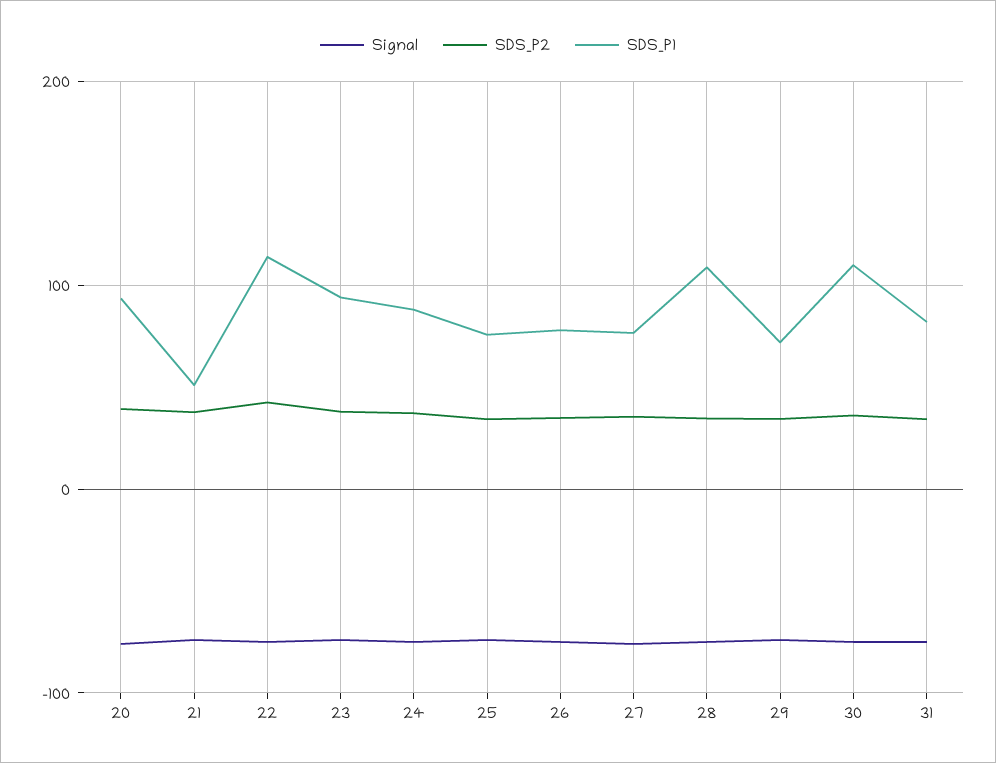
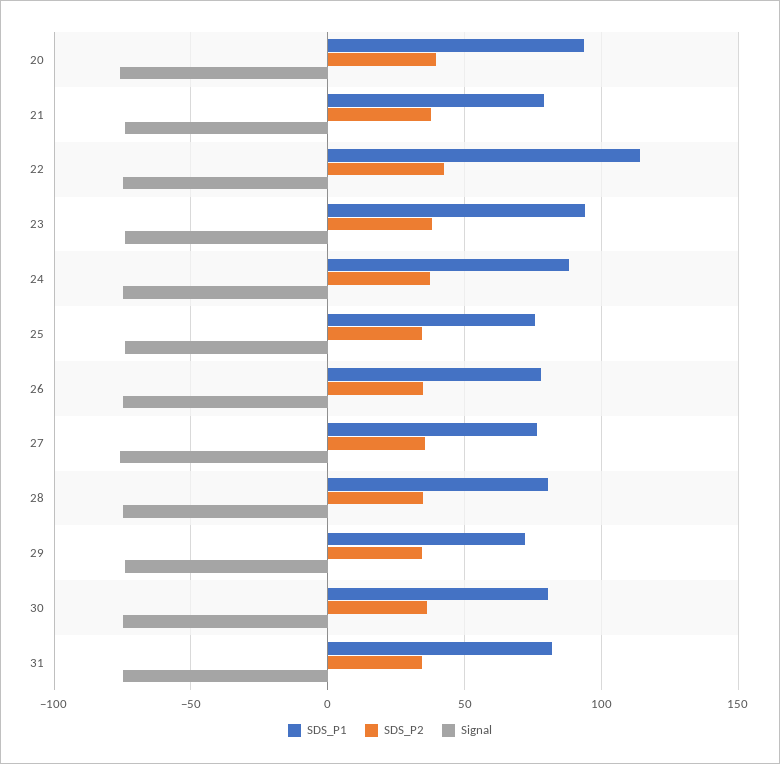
SDS_P1, 21: 50 -> 80
SDS_P1, 28: 110 -> 80
SDS_P1, 30: 110 -> 80

